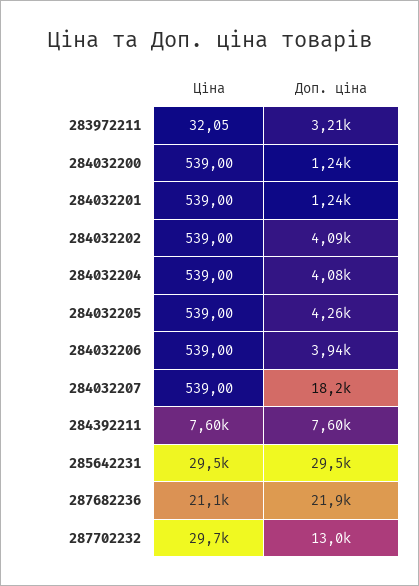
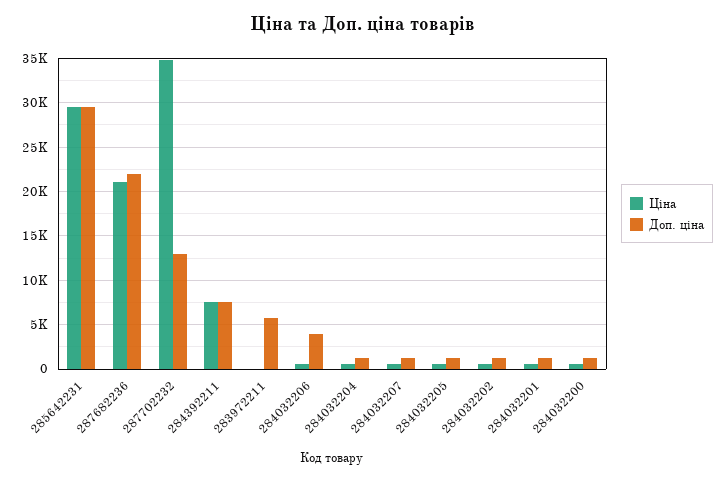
Доп. ціна, 283972211: 3210 -> 6000
Доп. ціна, 284032202: 4090 -> 1000
Доп. ціна, 284032204: 4080 -> 1000
Доп. ціна, 284032205: 4260 -> 1000
Доп. ціна, 284032207: 18200 -> 1000
Ціна, 287702232: 29700 -> 35000

